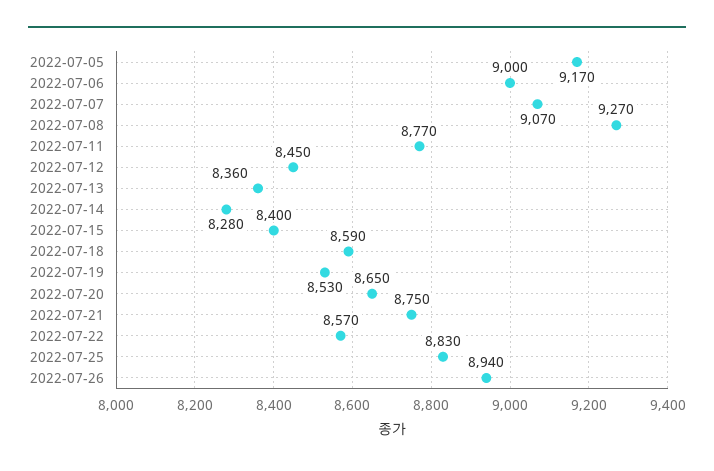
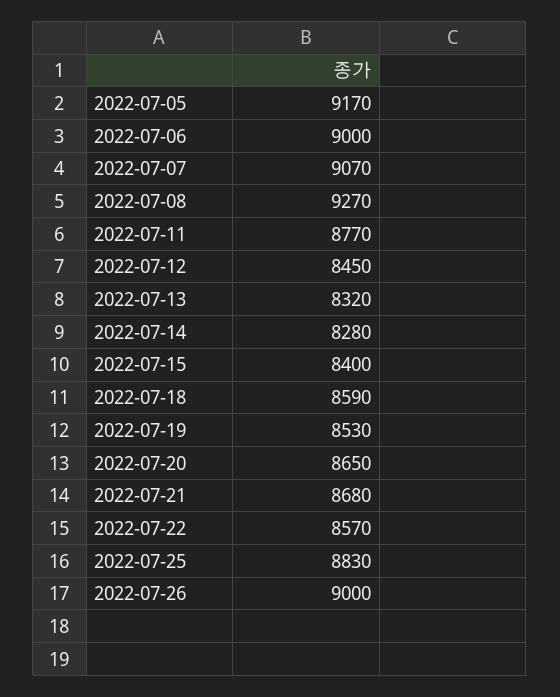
2022-07-13: 8360 -> 8320
2022-07-21: 8750 -> 8680
2022-07-26: 8940 -> 9000

